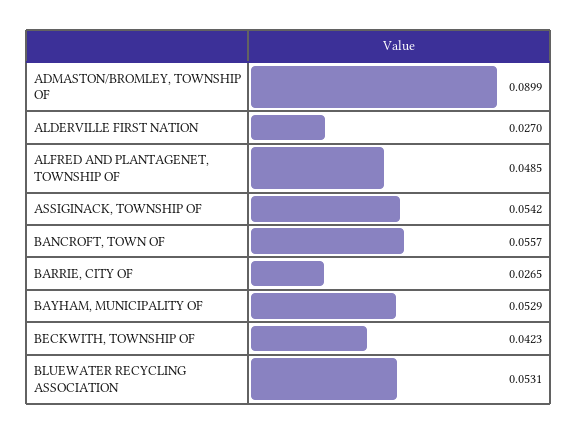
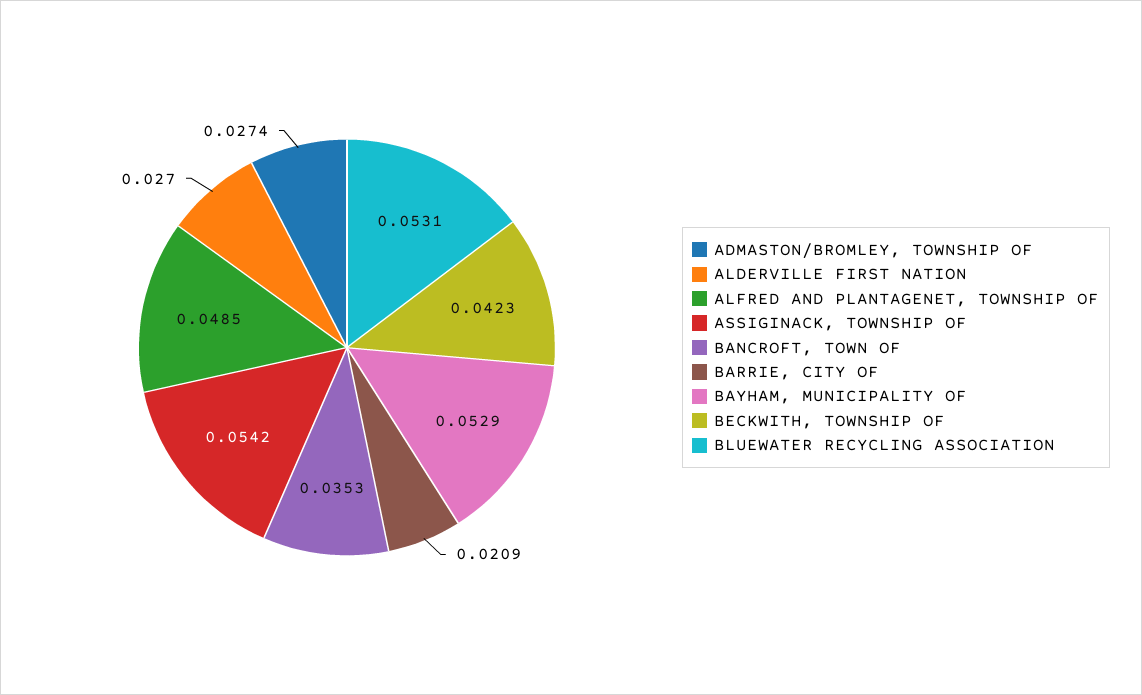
ADMASTON/BROMLEY, TOWNSHIP OF: 0.0899 -> 0.0274
BANCROFT, TOWN OF: 0.0557 -> 0.0353
BARRIE, CITY OF: 0.0265 -> 0.0209

